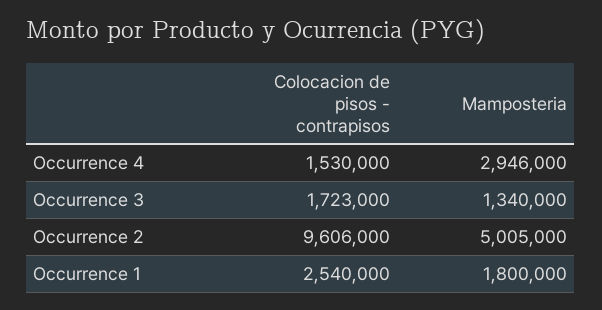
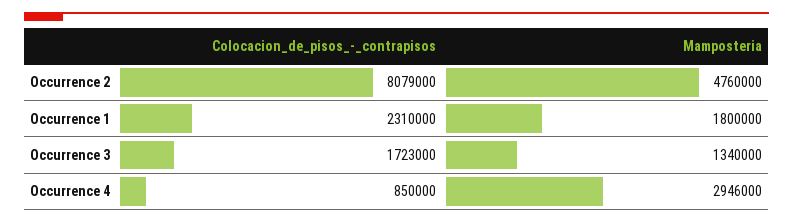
Colocacion de pisos - contrapisos, Occurrence 4: 1530000 -> 850000
Colocacion de pisos - contrapisos, Occurrence 2: 9606000 -> 8079000
Mamposteria, Occurrence 2: 5005000 -> 4760000
Colocacion de pisos - contrapisos, Occurrence 1: 2540000 -> 2310000

